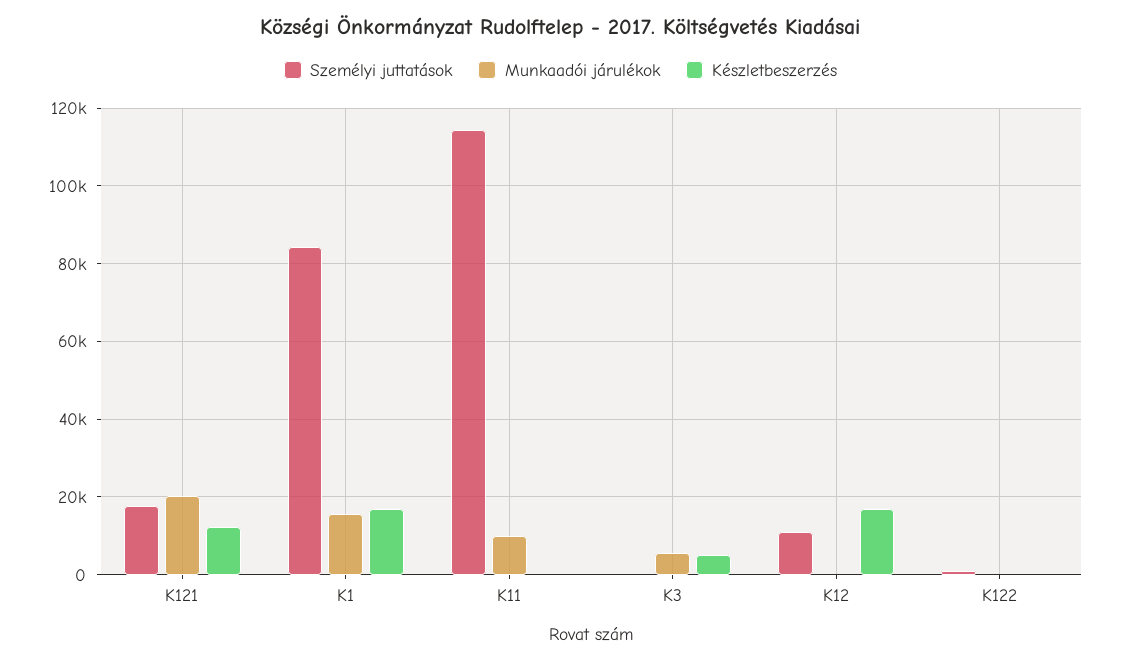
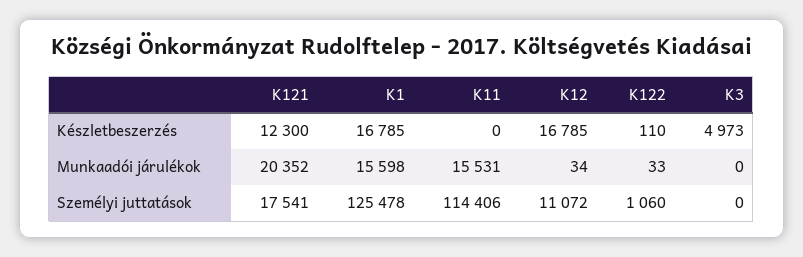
Személyi juttatások, K1: 84000 -> 125478
Munkaadói járulékok, K11: 10000 -> 15531
Munkaadói járulékok, K3: 6000 -> 0

